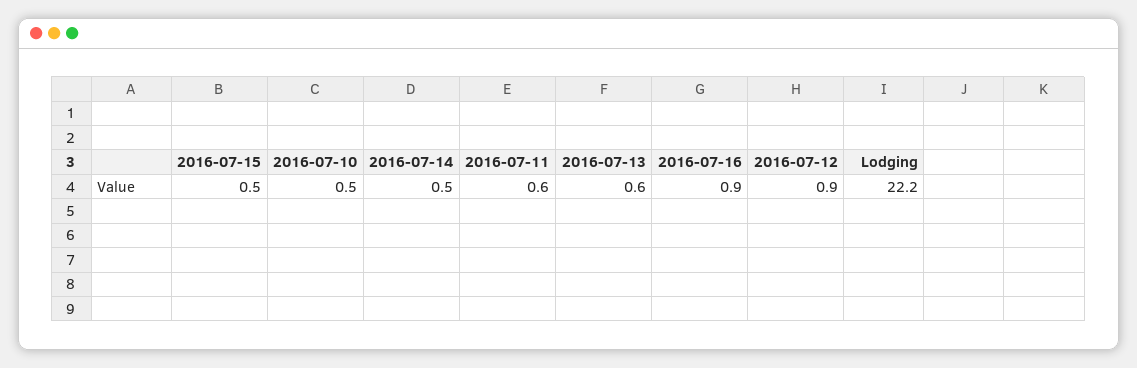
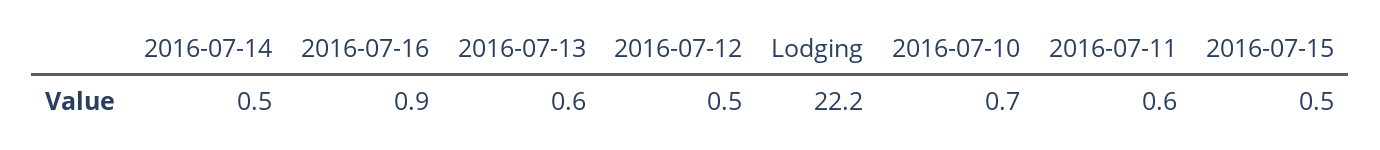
2016-07-10: 0.5 -> 0.7
2016-07-12: 0.9 -> 0.5

